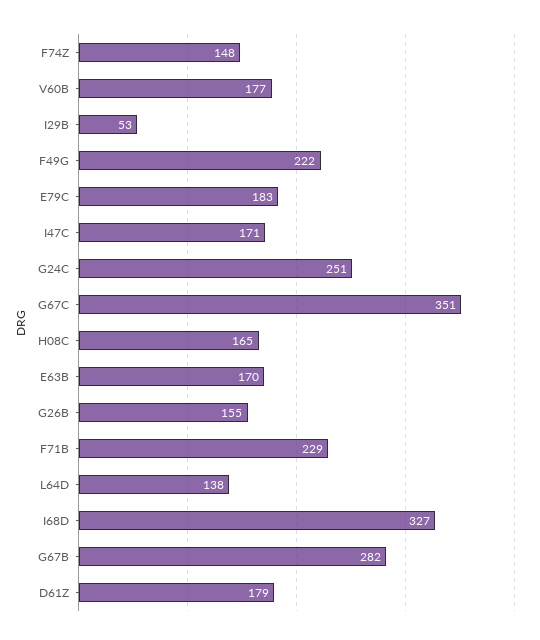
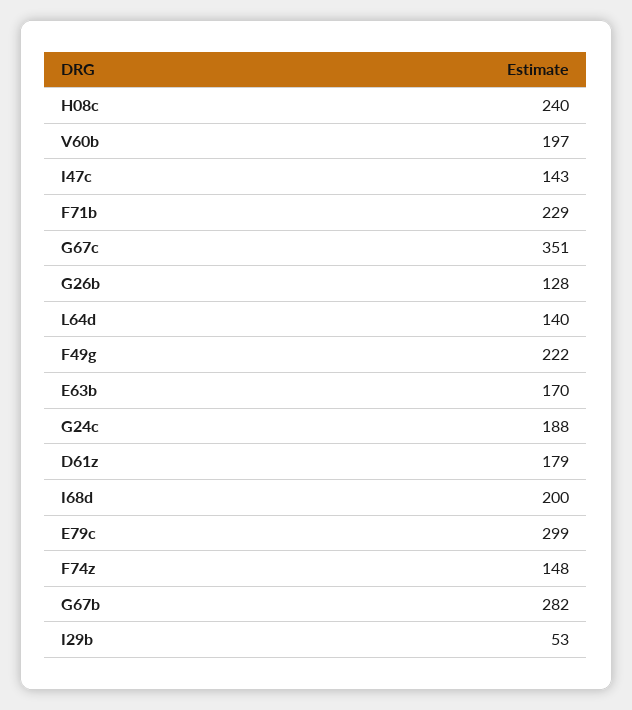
V60B: 177 -> 197
E79C: 183 -> 299
I47C: 171 -> 143
G24C: 251 -> 188
H08C: 165 -> 240
G26B: 155 -> 128
L64D: 138 -> 140
I68D: 327 -> 200

